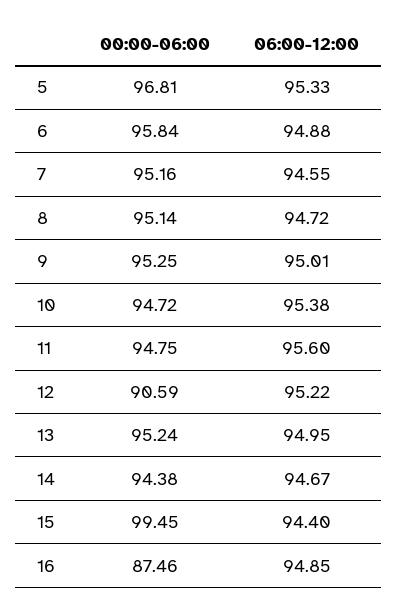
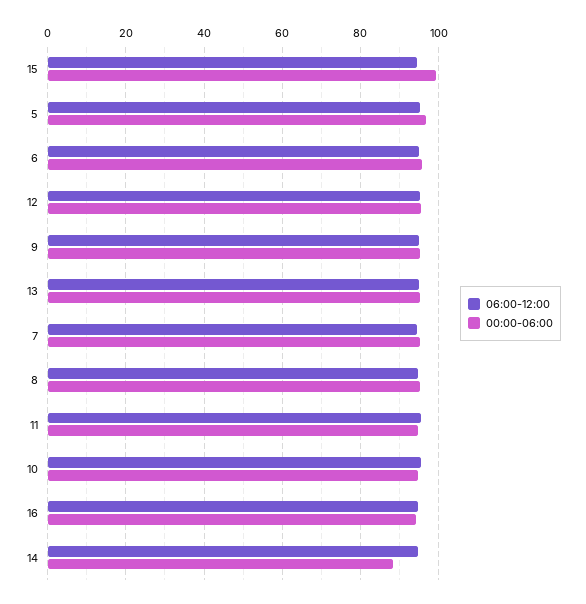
00:00-06:00, 12: 90.59 -> 96
00:00-06:00, 14: 94.38 -> 88
00:00-06:00, 16: 87.46 -> 94

